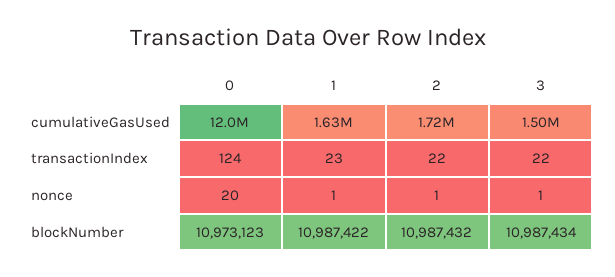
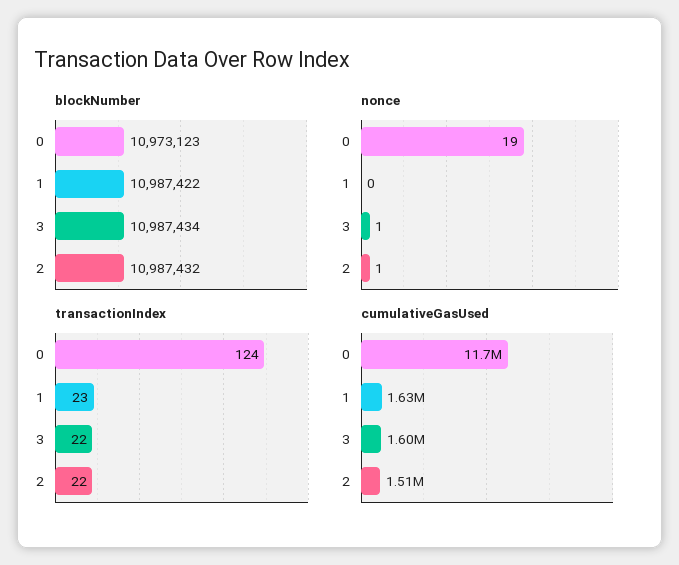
cumulativeGasUsed, 0: 12000000 -> 11700000
cumulativeGasUsed, 2: 1720000 -> 1510000
cumulativeGasUsed, 3: 1500000 -> 1600000
nonce, 0: 20 -> 19
nonce, 1: 1 -> 0

